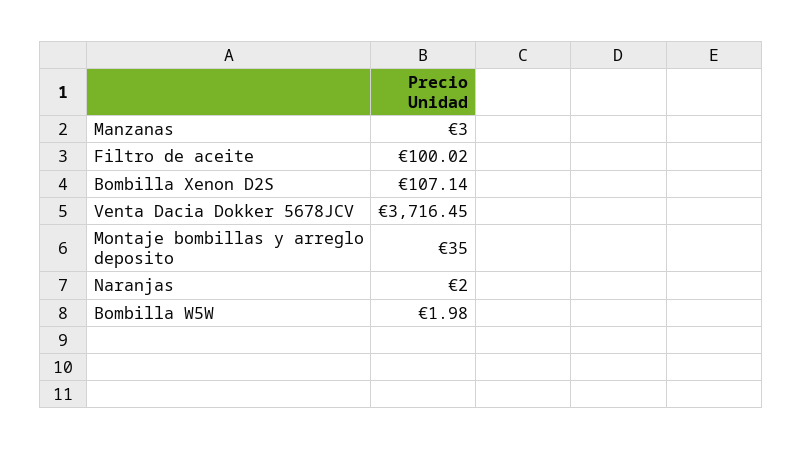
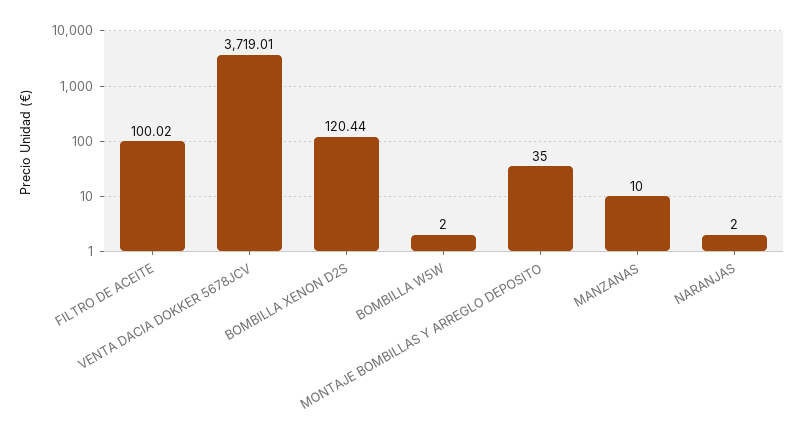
Manzanas: 3 -> 10
Bombilla Xenon D2S: 107.14 -> 120.44
Venta Dacia Dokker 5678JCV: 3716.45 -> 3719.01
Bombilla W5W: 1.98 -> 2

